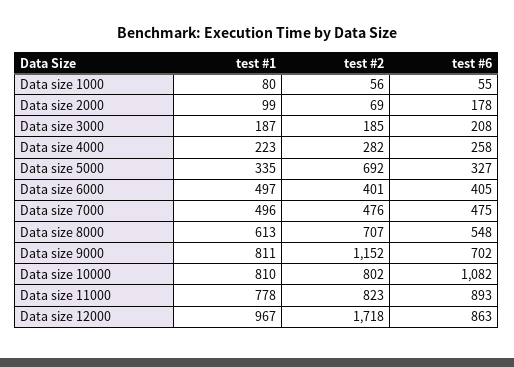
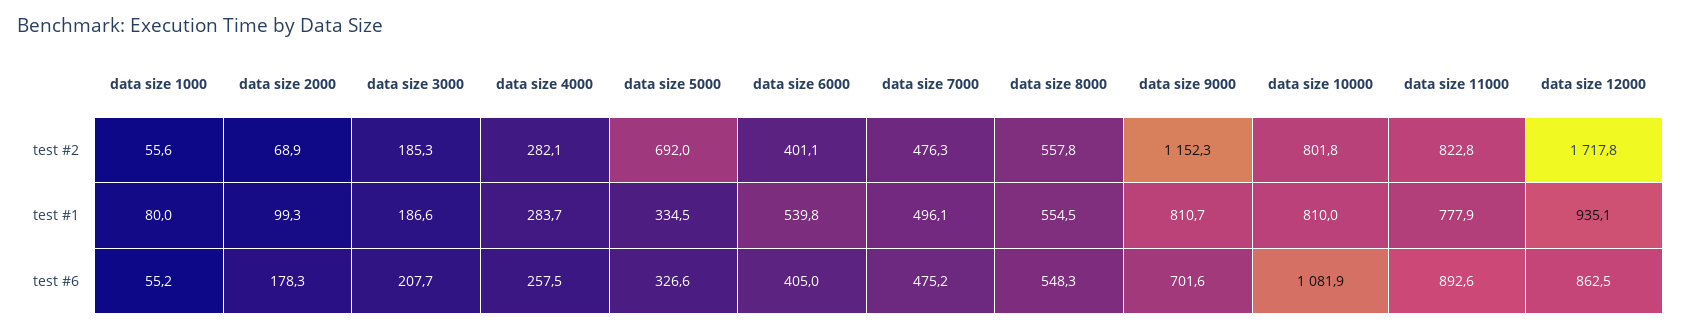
test #1, Data size 4000: 223 -> 283.7
test #1, Data size 6000: 497 -> 539.8
test #1, Data size 8000: 613 -> 554.5
test #2, Data size 8000: 707 -> 557.8
test #1, Data size 12000: 967 -> 935.1

